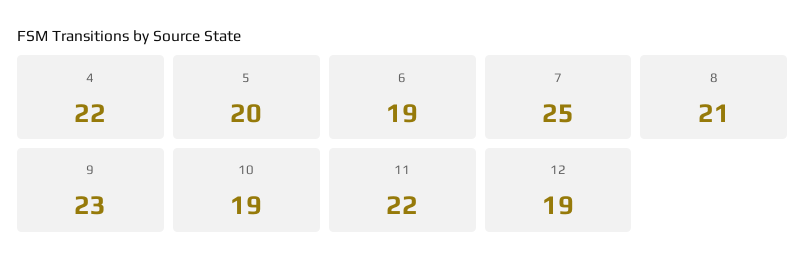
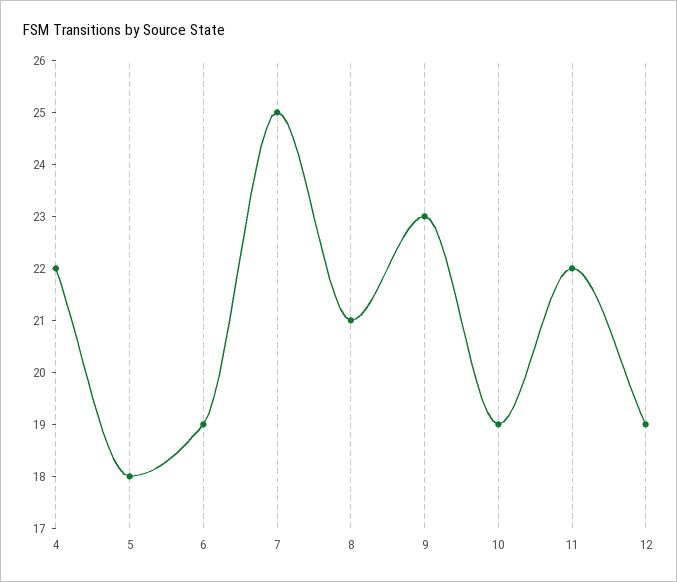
5: 20 -> 18

